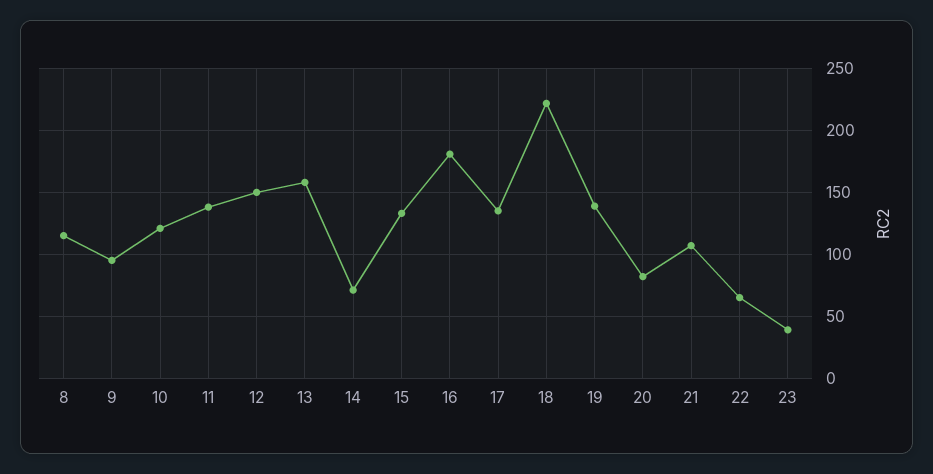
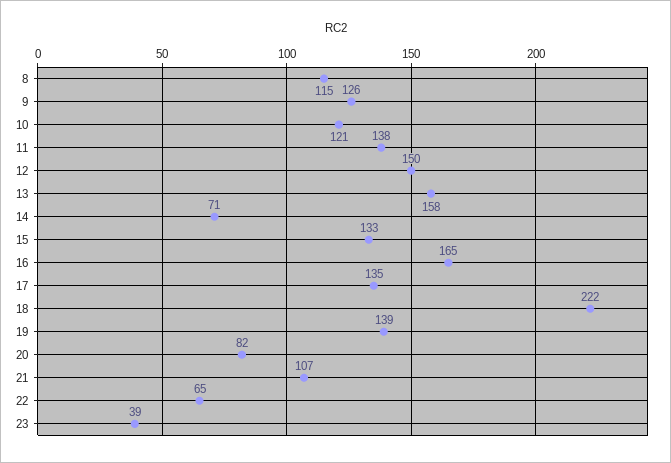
9: 95 -> 126
16: 180 -> 165

